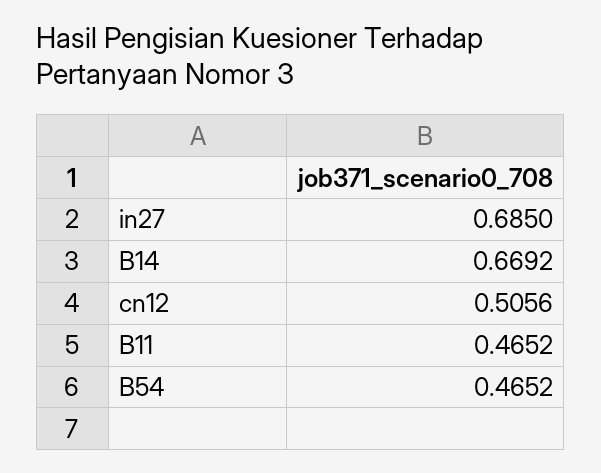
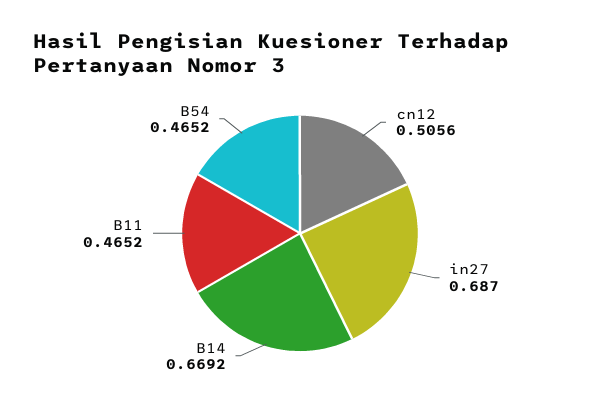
in27: 0.685 -> 0.687

